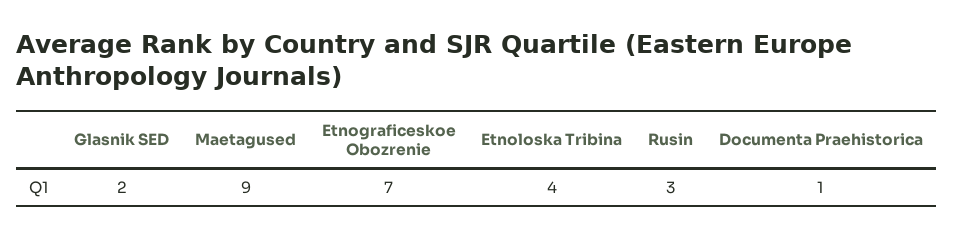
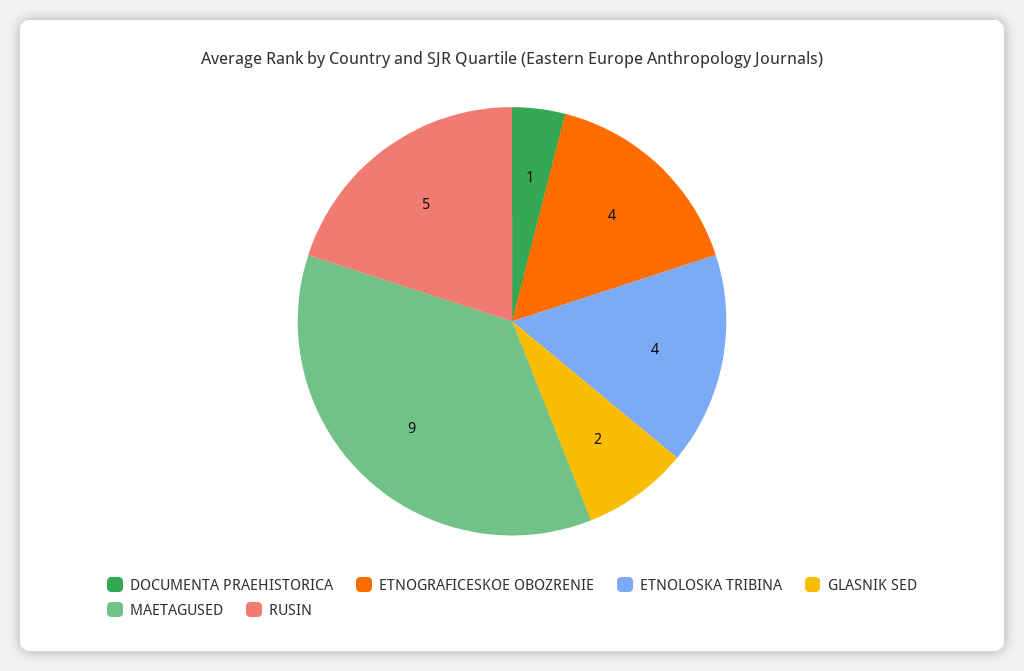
Etnograficeskoe Obozrenie: 7 -> 4
Rusin: 3 -> 5

